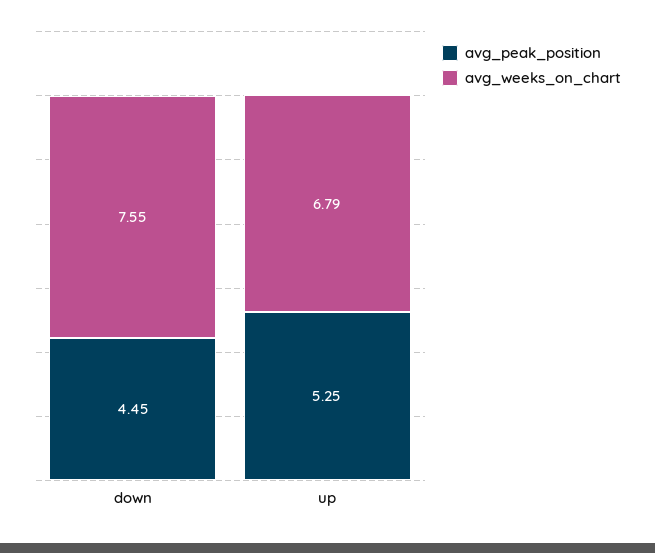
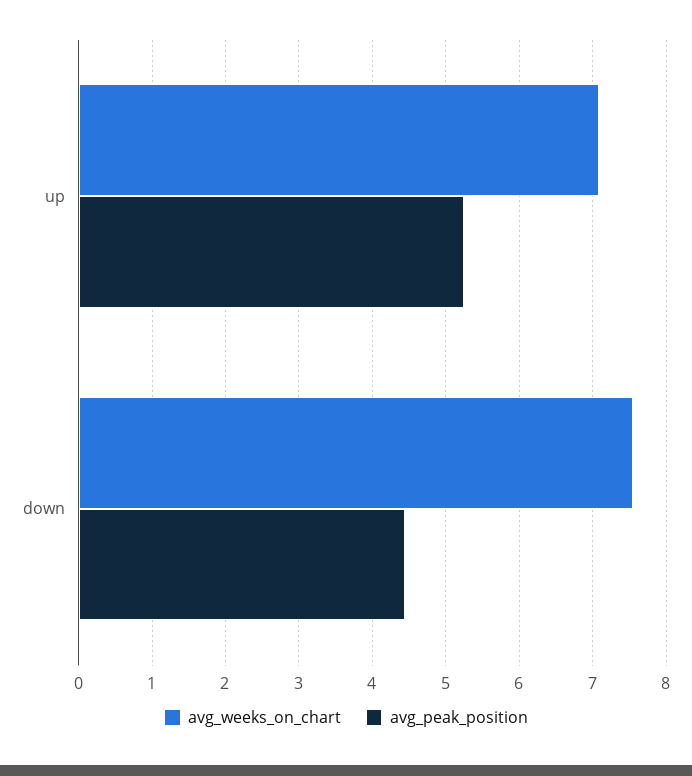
avg_weeks_on_chart, up: 6.79 -> 7.1

